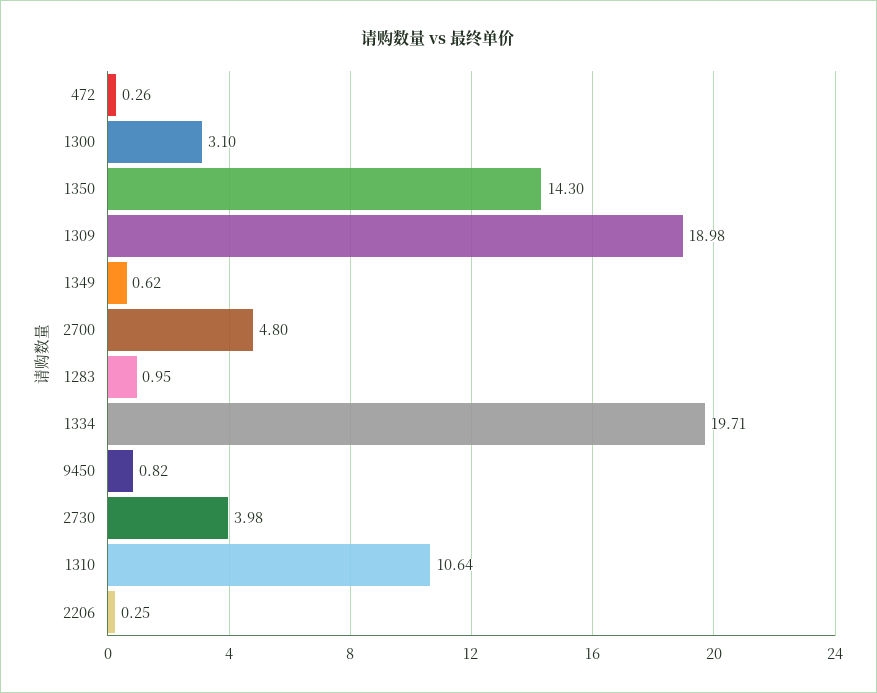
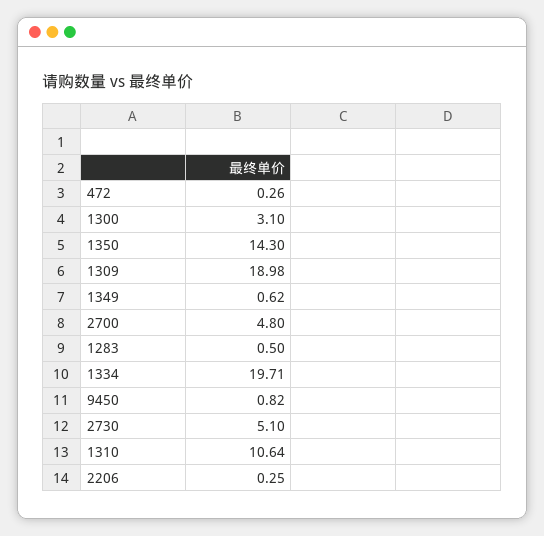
1283: 0.95 -> 0.5
2730: 3.98 -> 5.1

